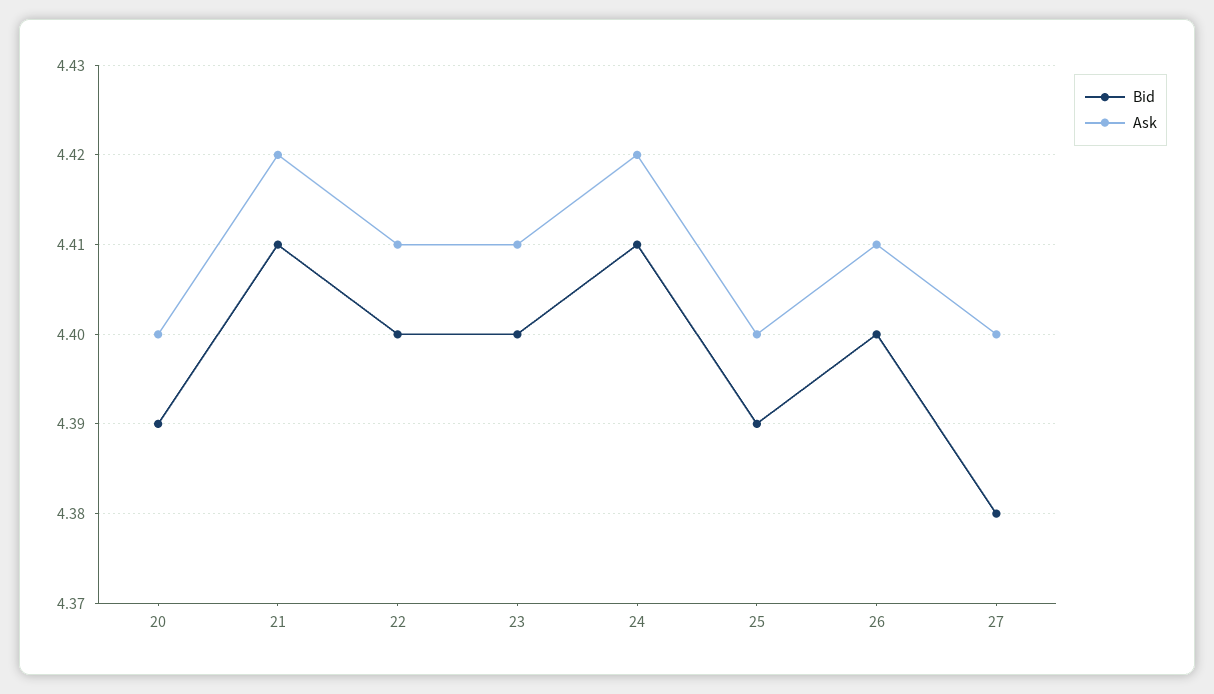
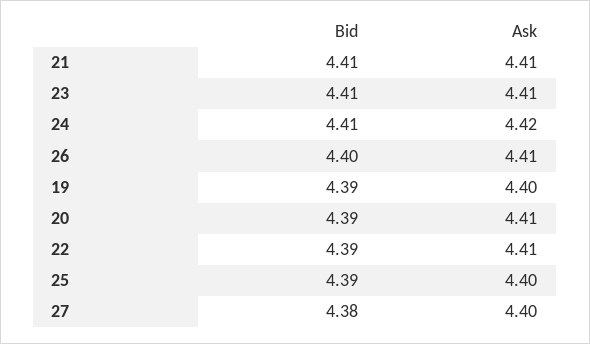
Ask, 20: 4.4 -> 4.41
Ask, 21: 4.42 -> 4.41
Bid, 22: 4.4 -> 4.39
Bid, 23: 4.4 -> 4.41
Bid, 19: none -> 4.39
Ask, 19: none -> 4.4

